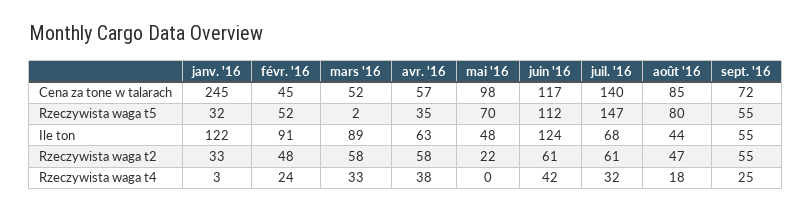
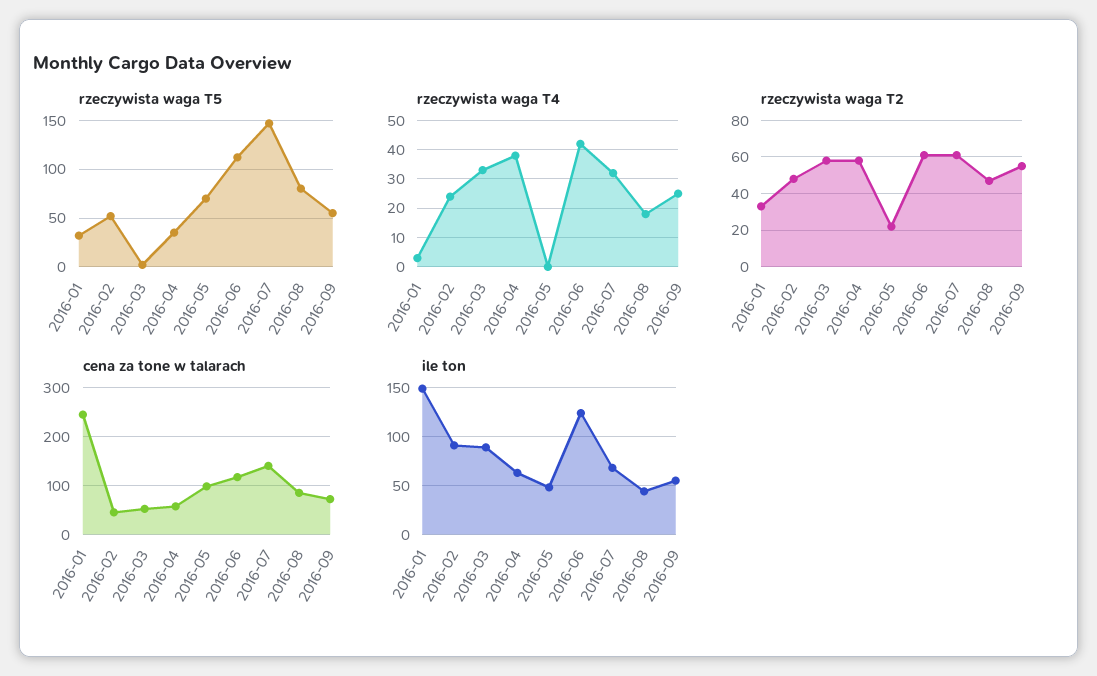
Ile ton, janv. '16: 122 -> 150

